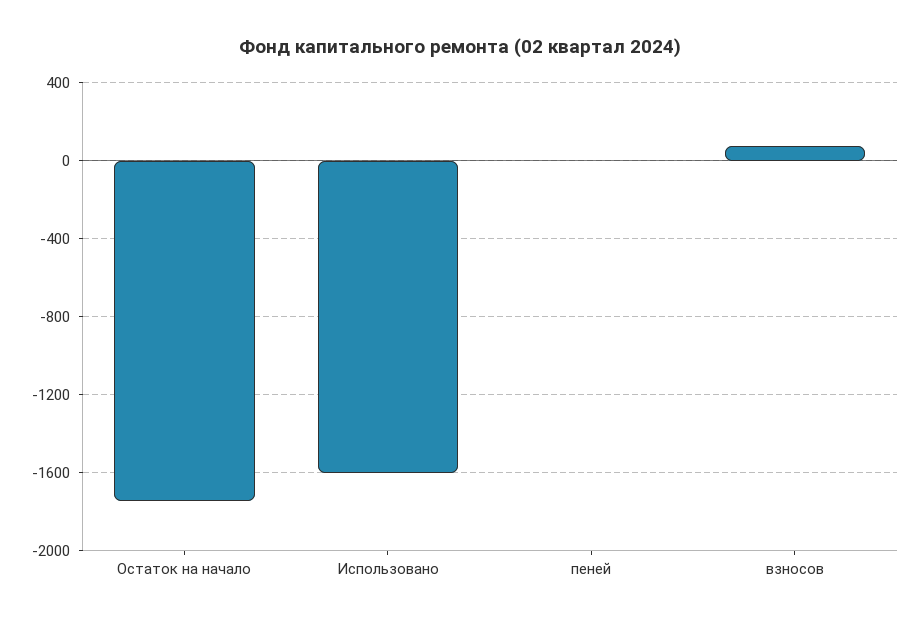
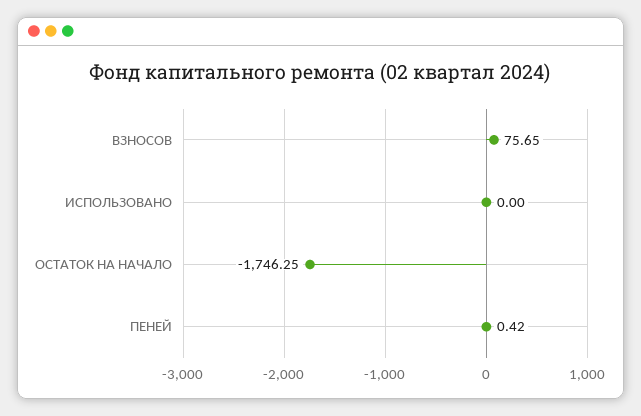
Использовано: -1600 -> 0

